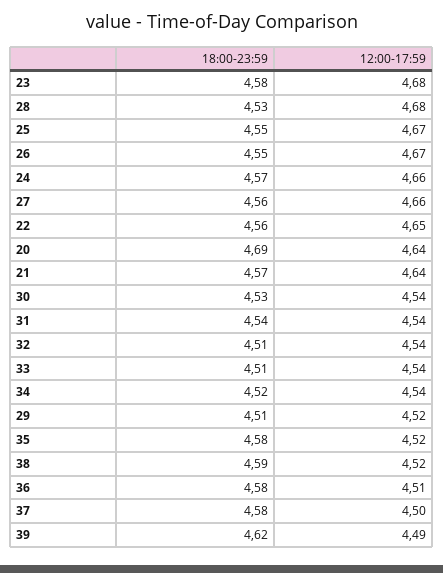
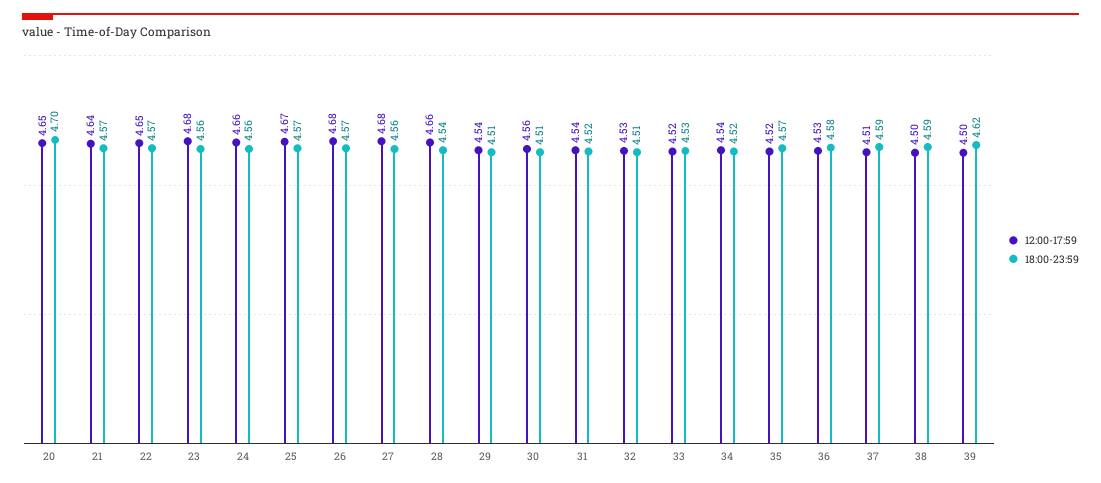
18:00-23:59, 23: 4.58 -> 4.56
18:00-23:59, 28: 4.53 -> 4.54
12:00-17:59, 28: 4.68 -> 4.66
18:00-23:59, 25: 4.55 -> 4.57
18:00-23:59, 26: 4.55 -> 4.57
12:00-17:59, 26: 4.67 -> 4.68
18:00-23:59, 24: 4.57 -> 4.56
12:00-17:59, 27: 4.66 -> 4.68
18:00-23:59, 22: 4.56 -> 4.57
18:00-23:59, 20: 4.69 -> 4.7
12:00-17:59, 20: 4.64 -> 4.65
18:00-23:59, 30: 4.53 -> 4.51
12:00-17:59, 30: 4.54 -> 4.56
18:00-23:59, 31: 4.54 -> 4.52
12:00-17:59, 32: 4.54 -> 4.53
18:00-23:59, 33: 4.51 -> 4.53
12:00-17:59, 33: 4.54 -> 4.52
12:00-17:59, 29: 4.52 -> 4.54
18:00-23:59, 35: 4.58 -> 4.57
12:00-17:59, 38: 4.52 -> 4.5
12:00-17:59, 36: 4.51 -> 4.53
18:00-23:59, 37: 4.58 -> 4.59
12:00-17:59, 37: 4.5 -> 4.51
12:00-17:59, 39: 4.49 -> 4.5

